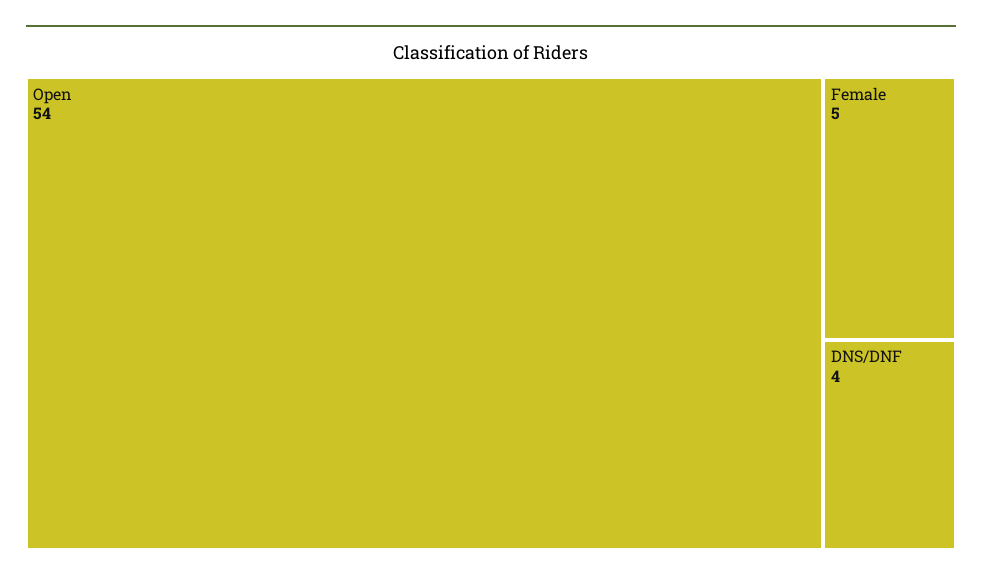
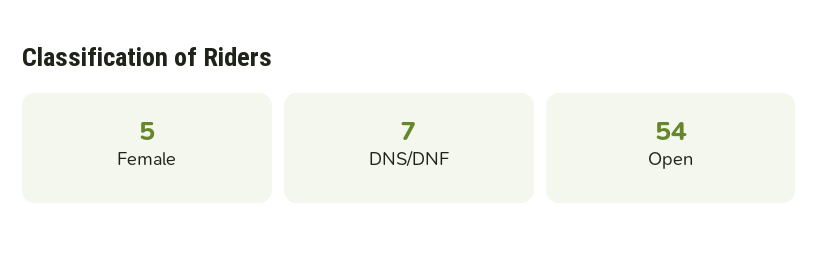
DNS/DNF: 4 -> 7

